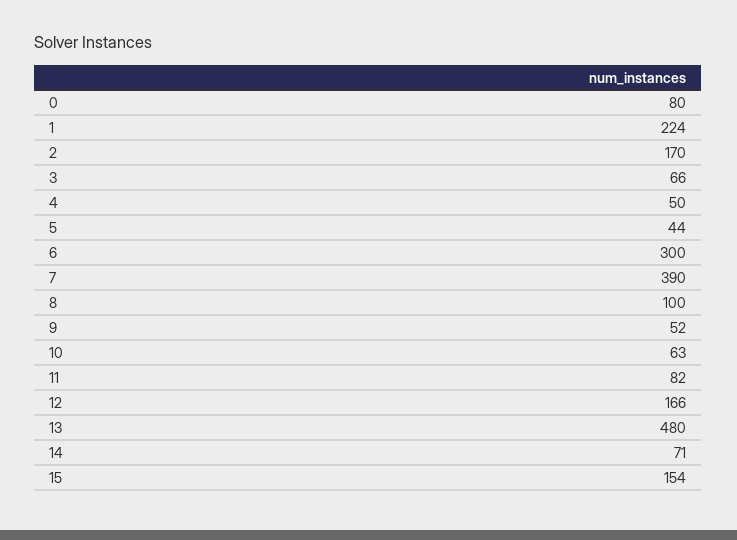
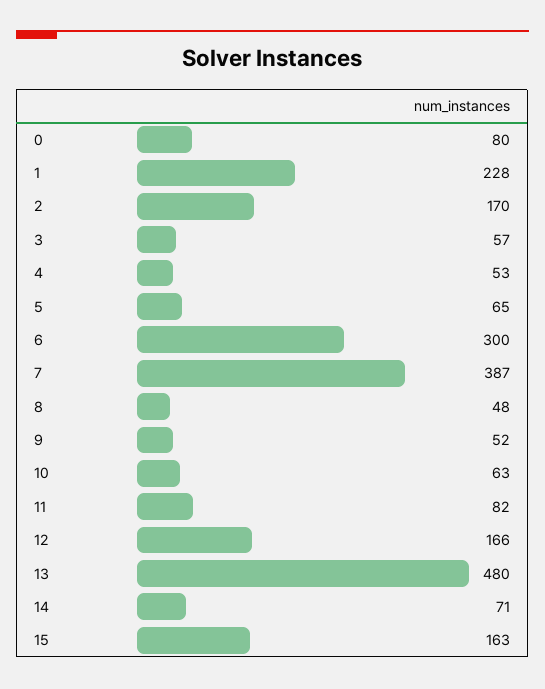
1: 224 -> 228
3: 66 -> 57
4: 50 -> 53
5: 44 -> 65
7: 390 -> 387
8: 100 -> 48
15: 154 -> 163

